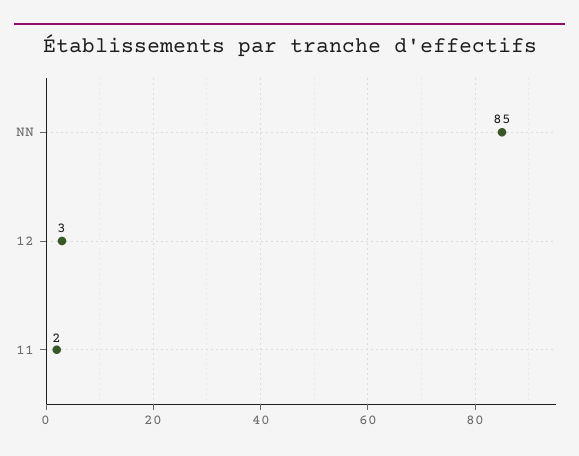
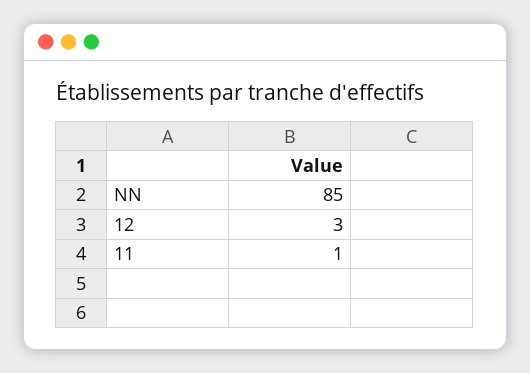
11: 2 -> 1

